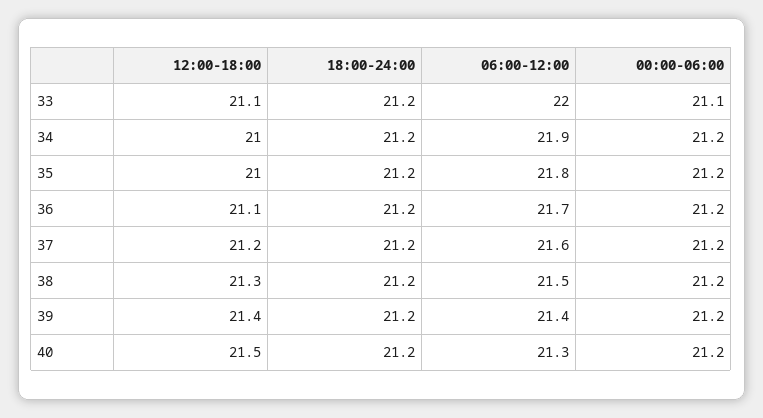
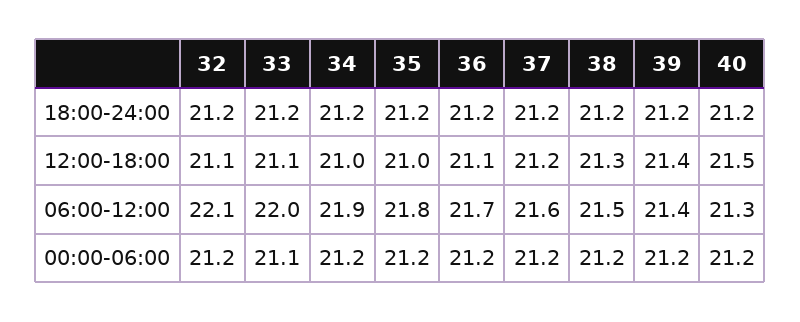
18:00-24:00, 32: none -> 21.2
12:00-18:00, 32: none -> 21.1
06:00-12:00, 32: none -> 22.1
00:00-06:00, 32: none -> 21.2

